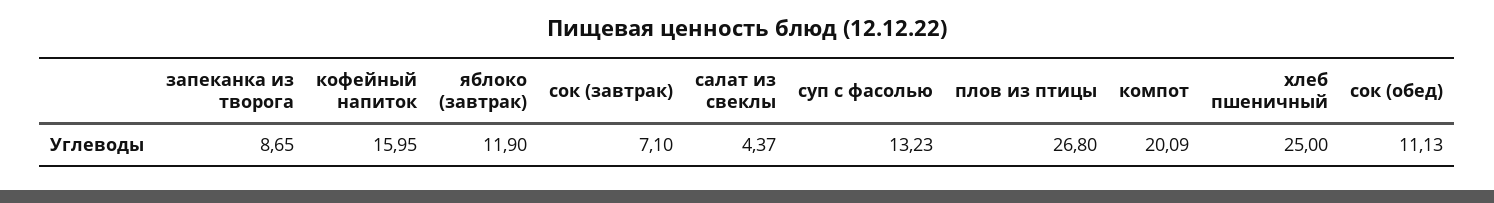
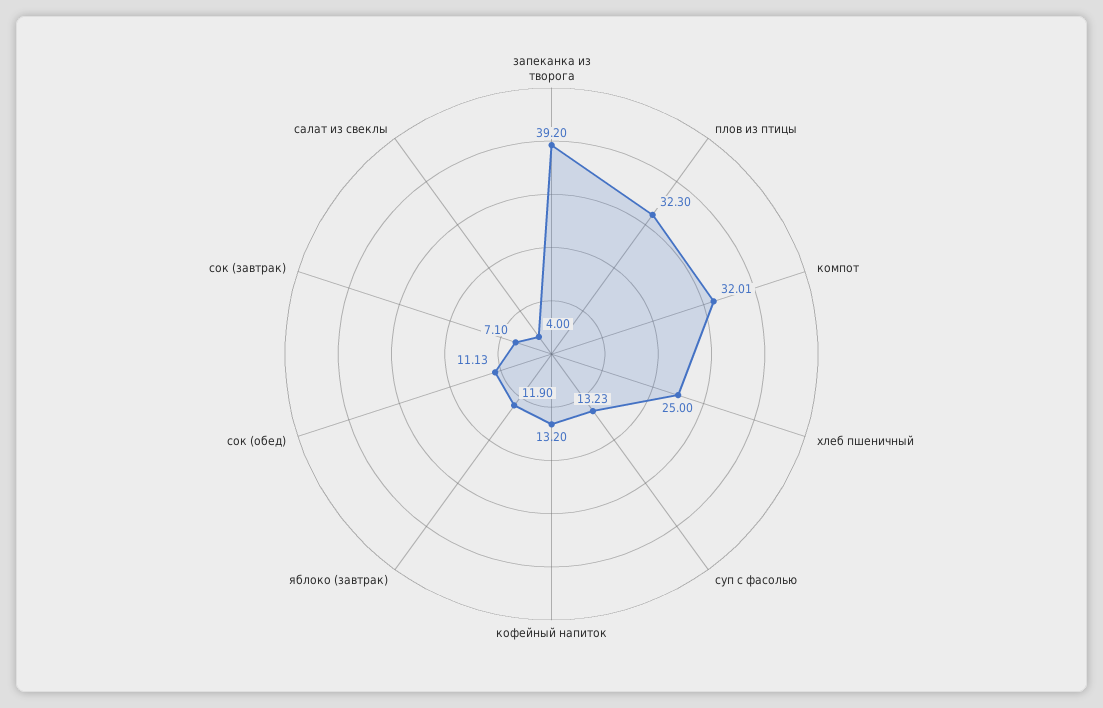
запеканка из творога: 8.65 -> 39.2
кофейный напиток: 15.95 -> 13.2
салат из свеклы: 4.37 -> 4
плов из птицы: 26.8 -> 32.3
компот: 20.09 -> 32.01

